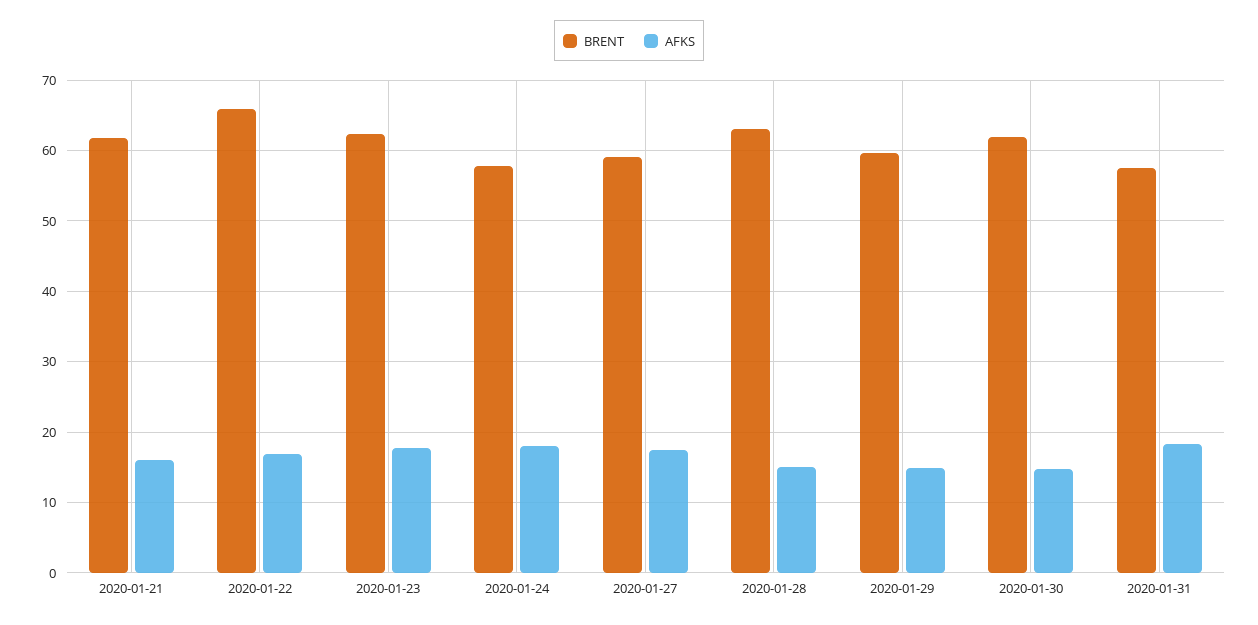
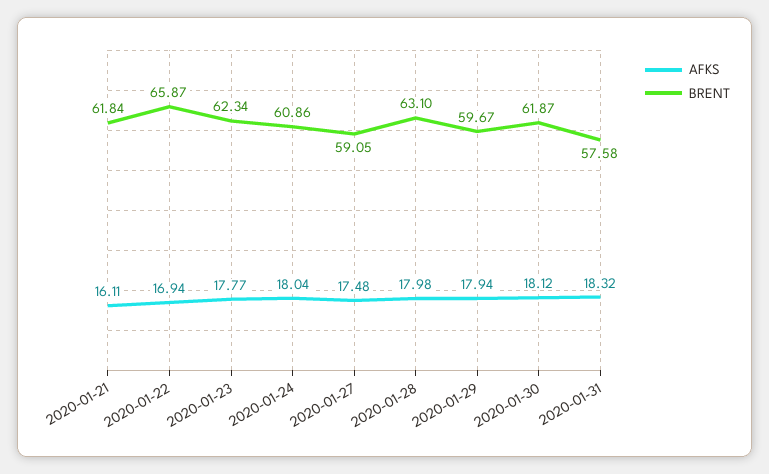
BRENT, 2020-01-24: 58 -> 60.86
AFKS, 2020-01-28: 15 -> 17.98
AFKS, 2020-01-29: 15 -> 17.94
AFKS, 2020-01-30: 15 -> 18.12

